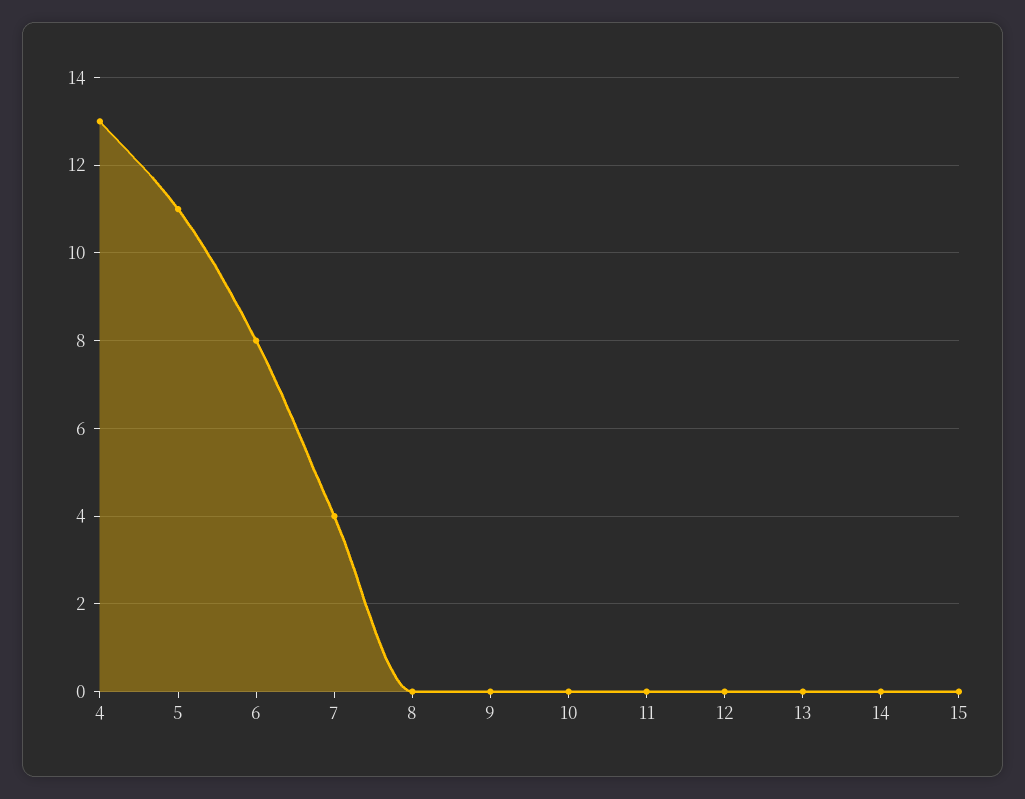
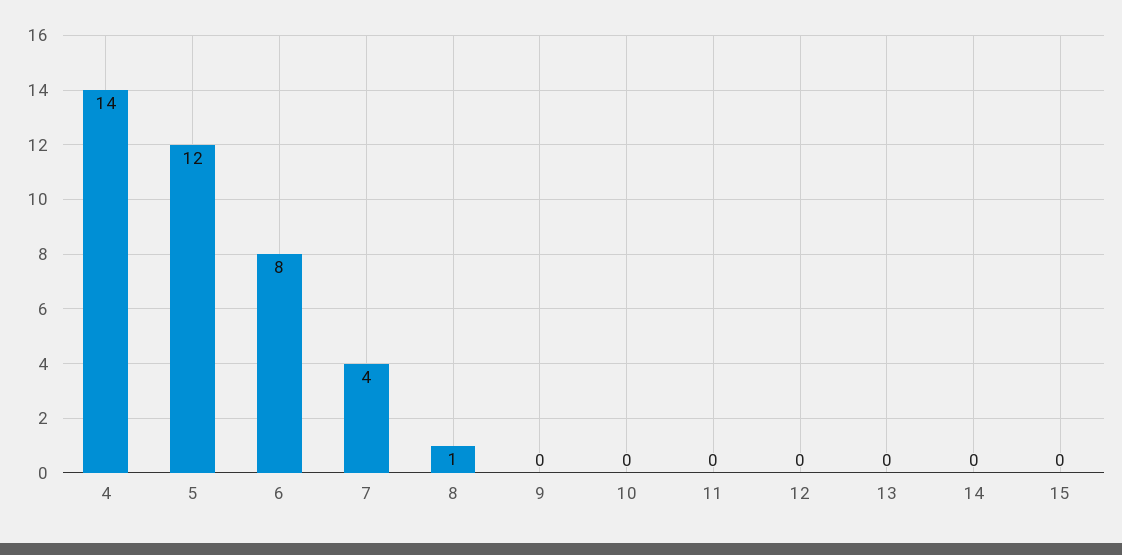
4: 13 -> 14
5: 11 -> 12
8: 0 -> 1

